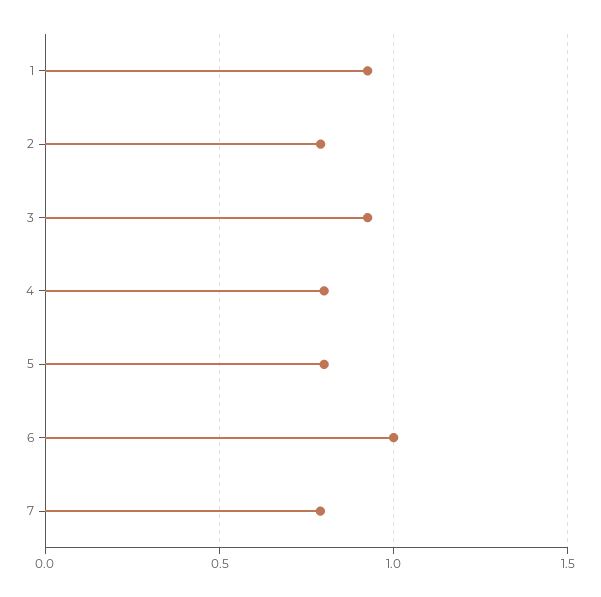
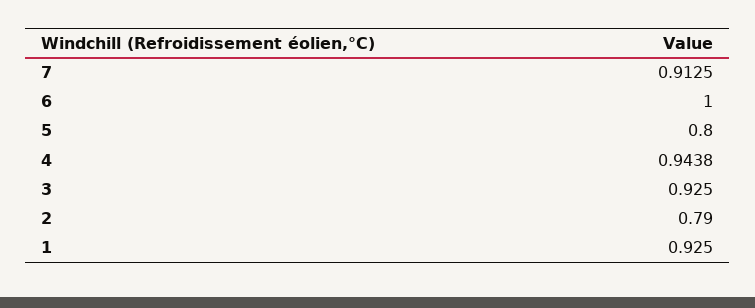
4: 0.8 -> 0.9438
7: 0.8 -> 0.9125

